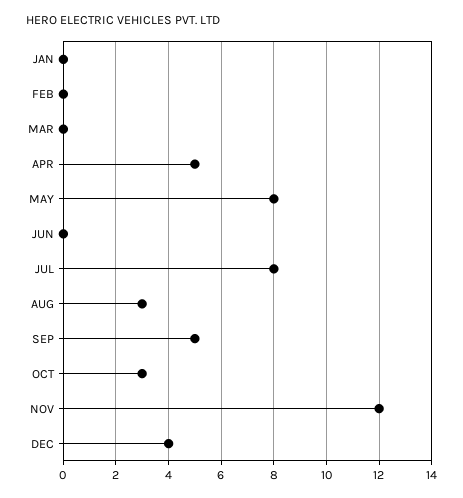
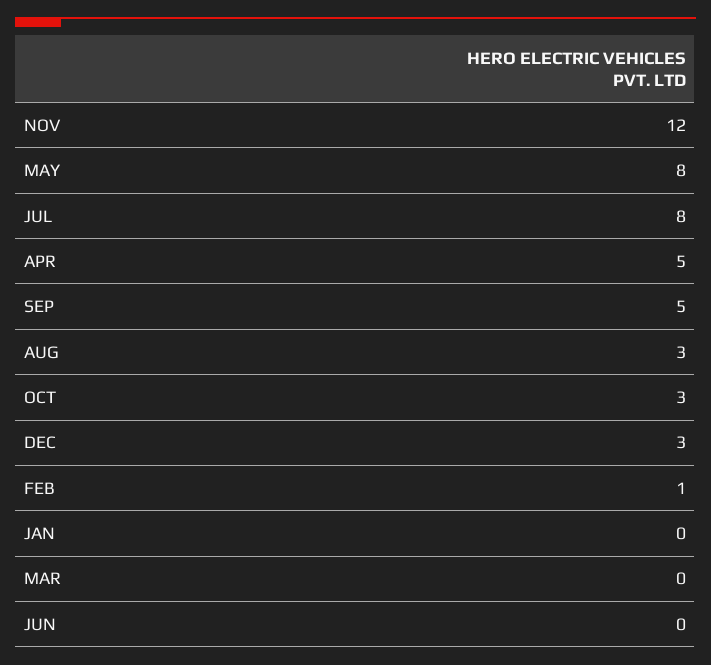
FEB: 0 -> 1
DEC: 4 -> 3

